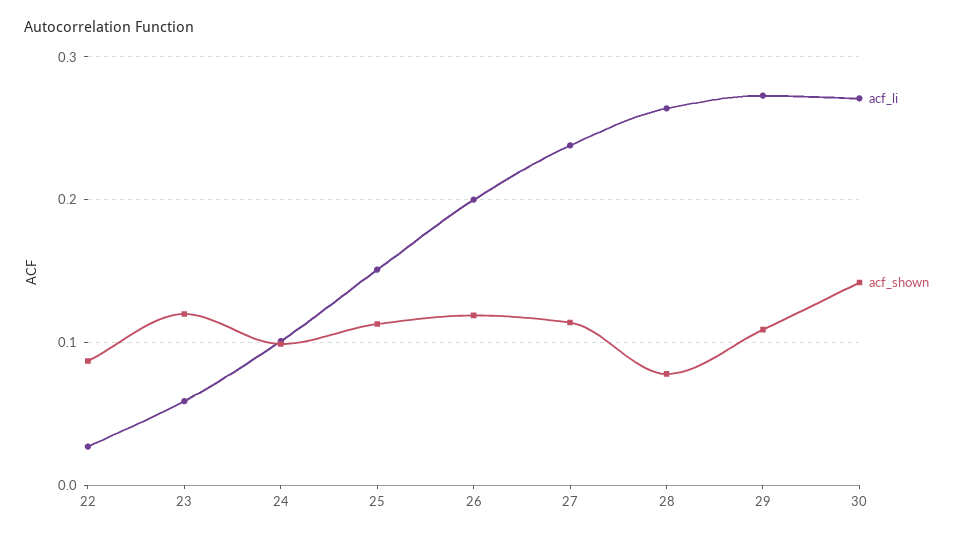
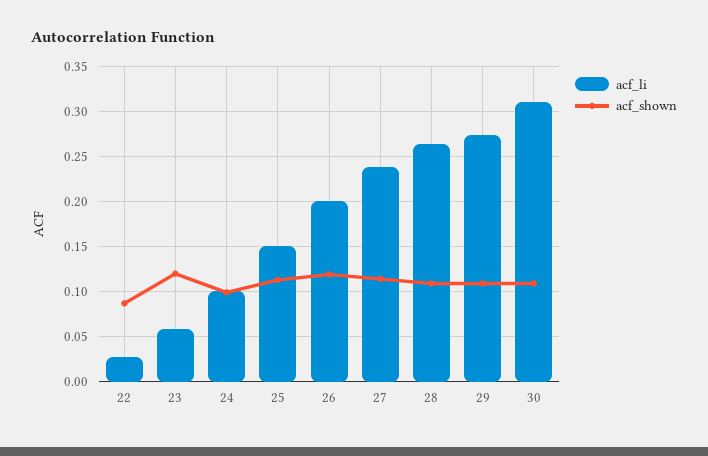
acf_shown, 28: 0.08 -> 0.11
acf_li, 30: 0.27 -> 0.31
acf_shown, 30: 0.14 -> 0.11

